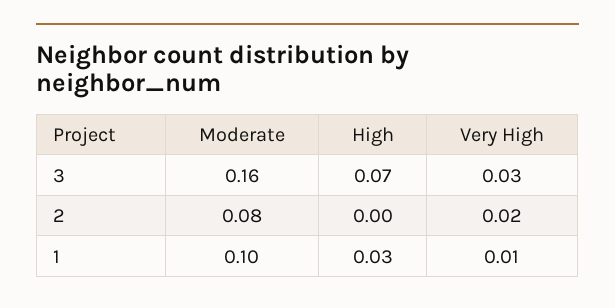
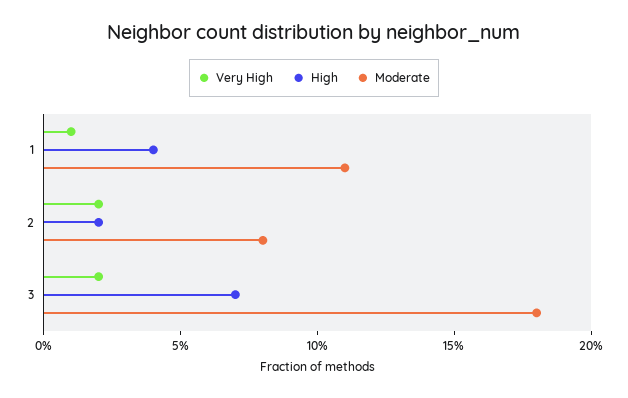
Moderate, 3: 0.16 -> 0.18
Very High, 3: 0.03 -> 0.02
High, 2: 0 -> 0.02
Moderate, 1: 0.1 -> 0.11
High, 1: 0.03 -> 0.04

